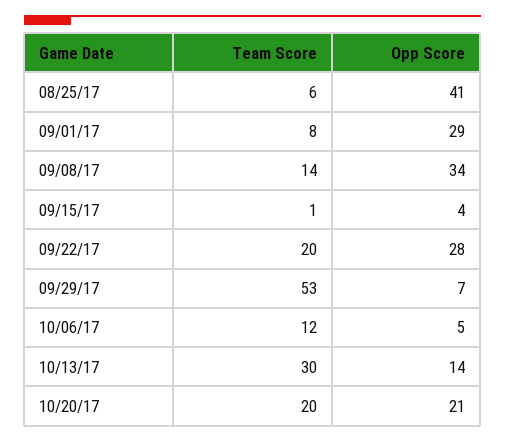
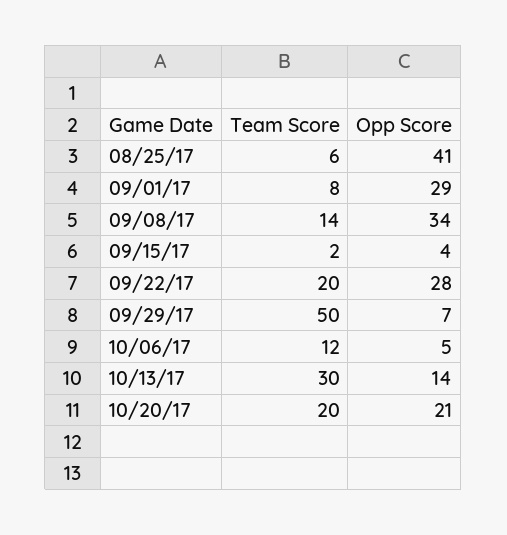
Team Score, 09/15/17: 1 -> 2
Team Score, 09/29/17: 53 -> 50

